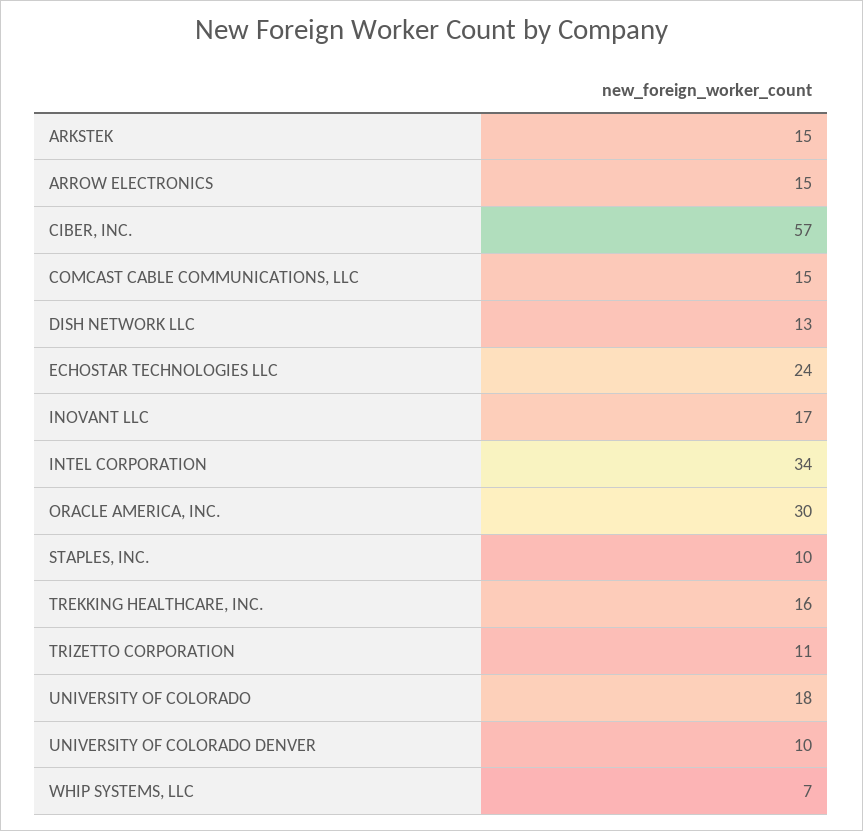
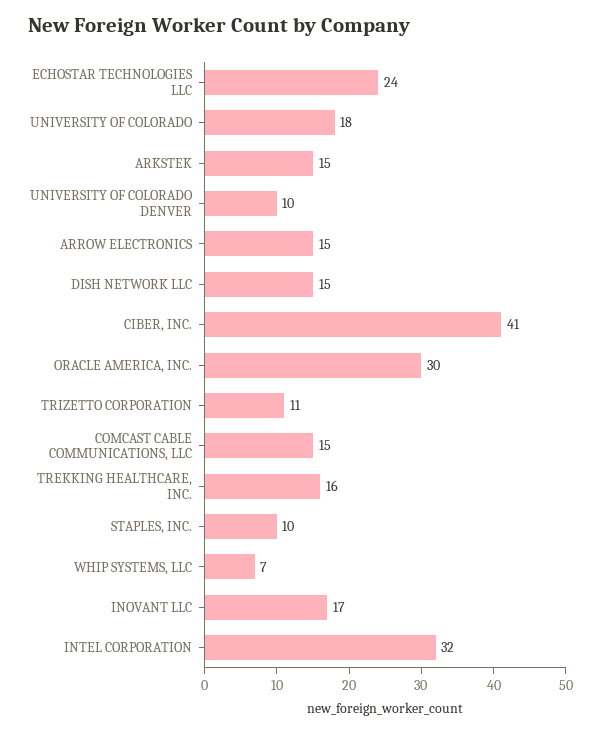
CIBER, INC.: 57 -> 41
DISH NETWORK LLC: 13 -> 15
INTEL CORPORATION: 34 -> 32

